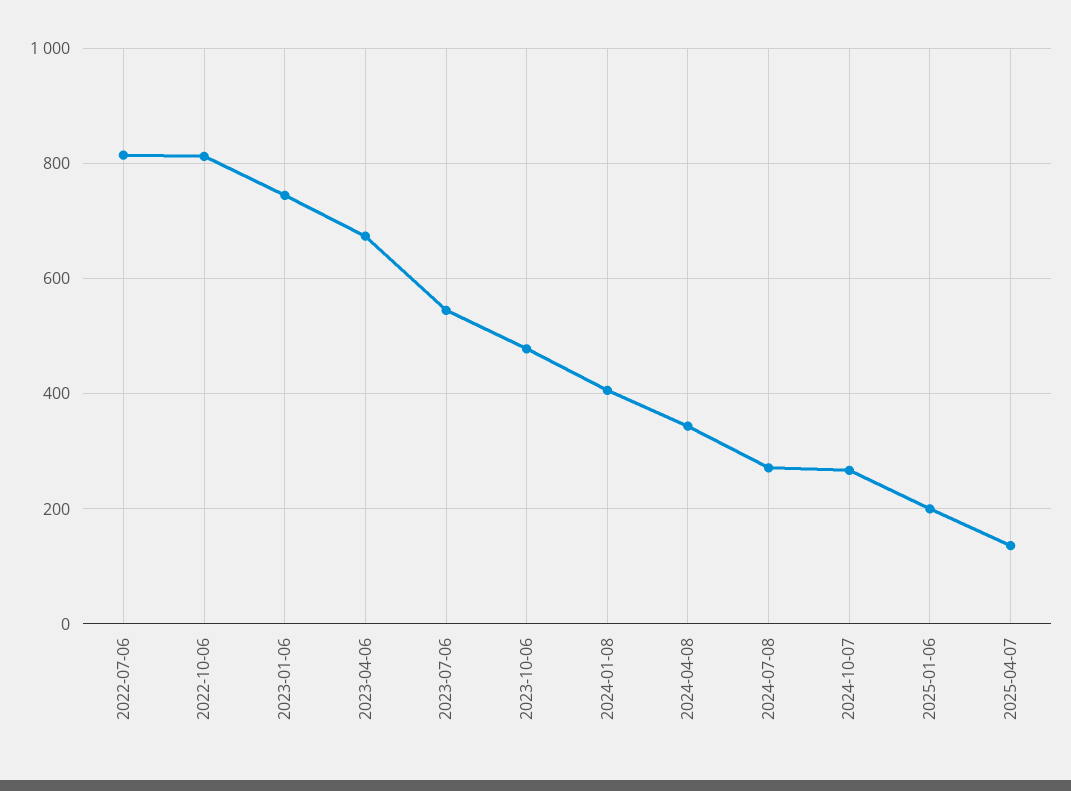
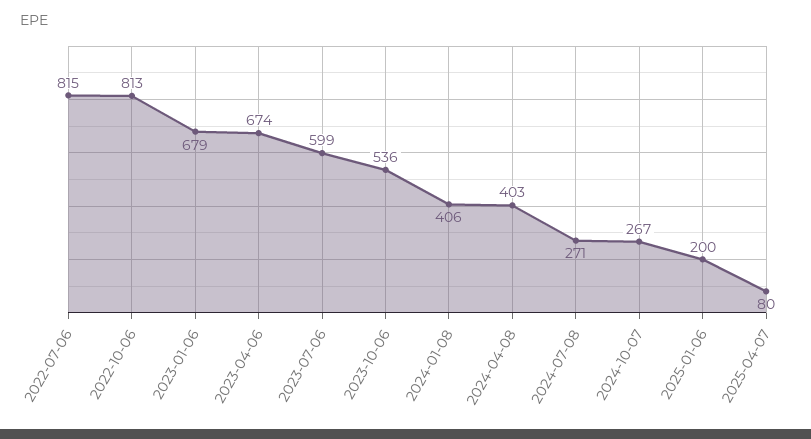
2023-01-06: 740 -> 679
2023-07-06: 540 -> 599
2023-10-06: 480 -> 536
2024-04-08: 340 -> 403
2025-04-07: 140 -> 80

